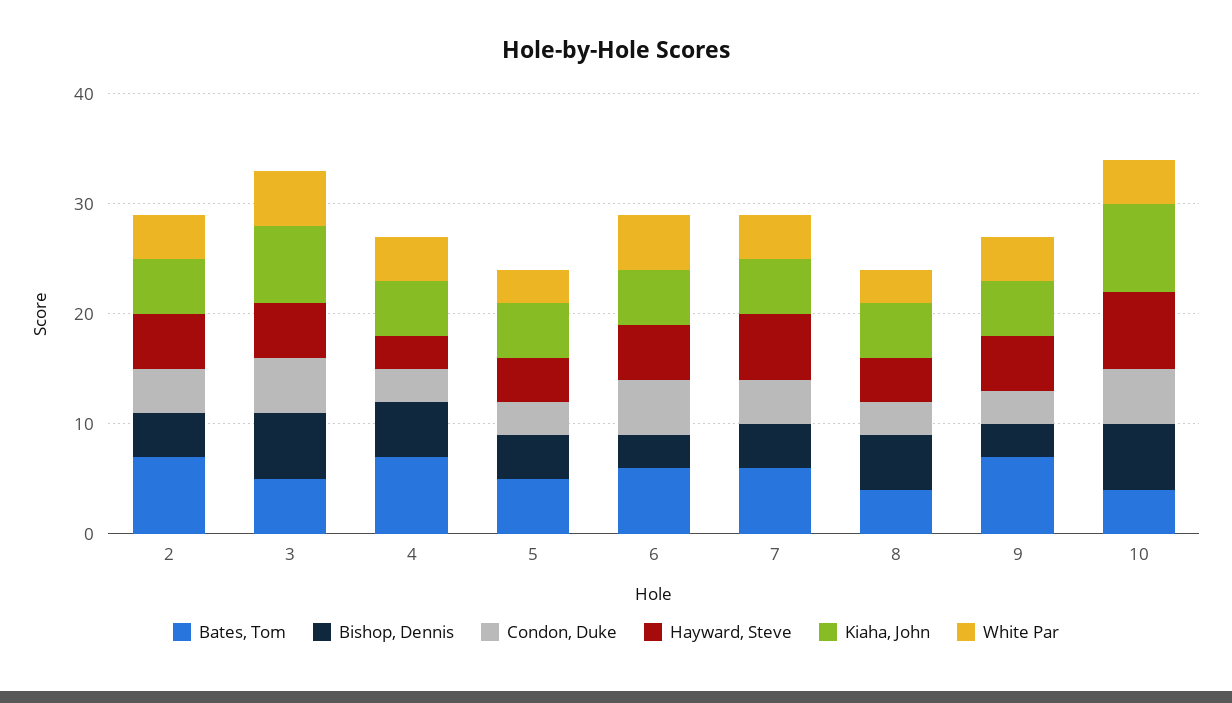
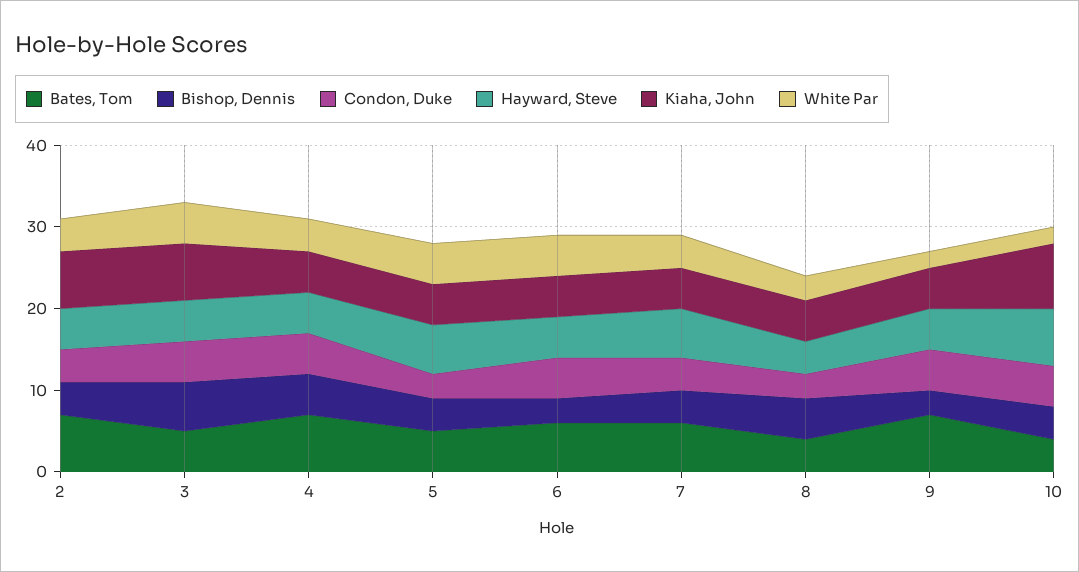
Kiaha, John, 2: 5 -> 7
Condon, Duke, 4: 3 -> 5
Hayward, Steve, 4: 3 -> 5
Hayward, Steve, 5: 4 -> 6
White Par, 5: 3 -> 5
Condon, Duke, 9: 3 -> 5
White Par, 9: 4 -> 2
Bishop, Dennis, 10: 6 -> 4
White Par, 10: 4 -> 2

